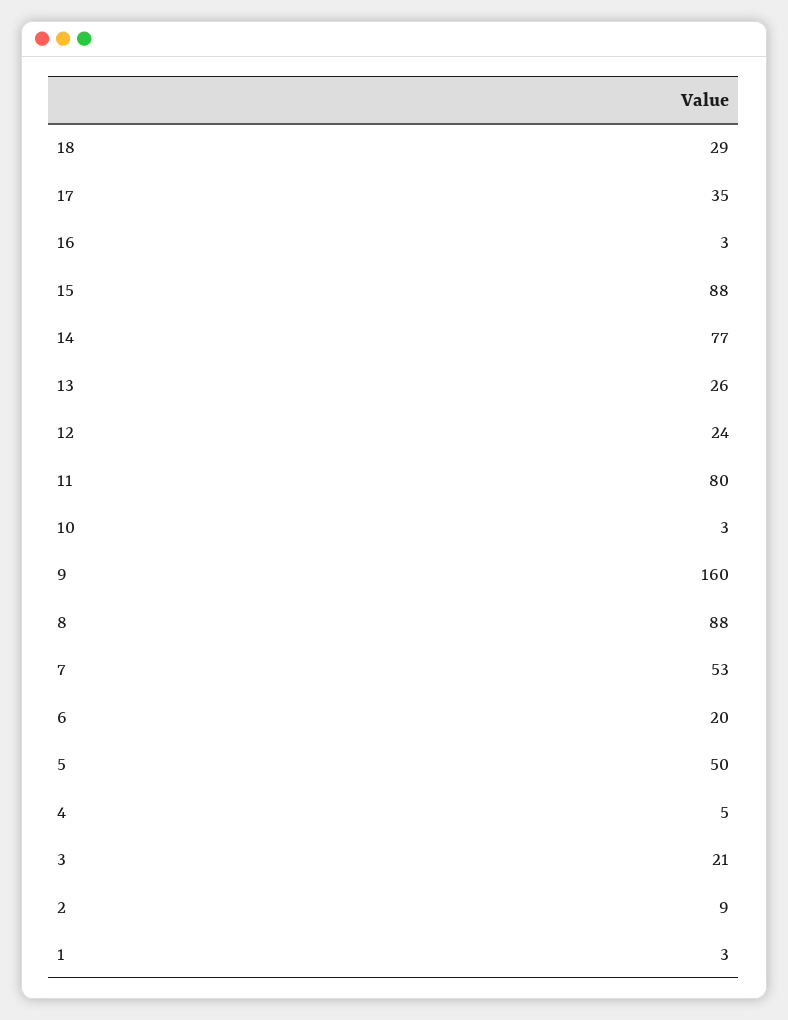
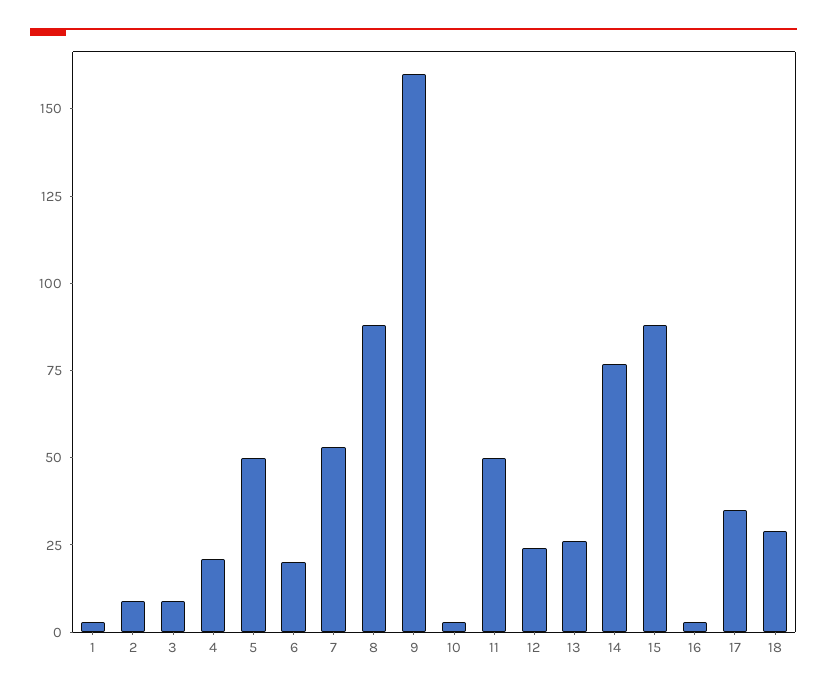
11: 80 -> 50
4: 5 -> 20
3: 21 -> 10

